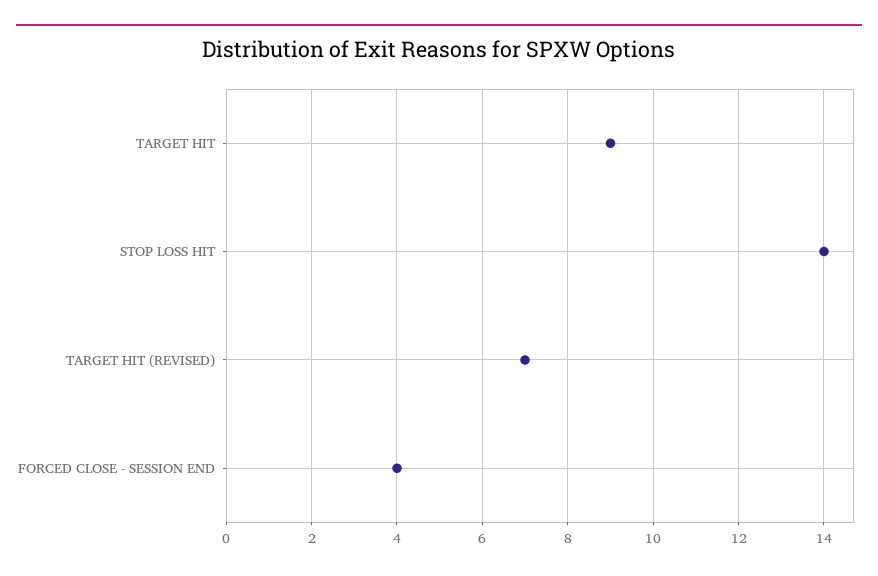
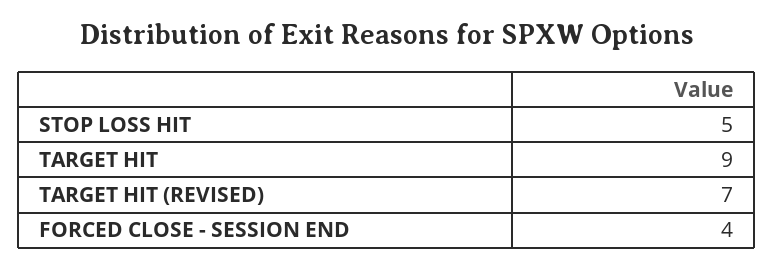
STOP LOSS HIT: 14 -> 5

